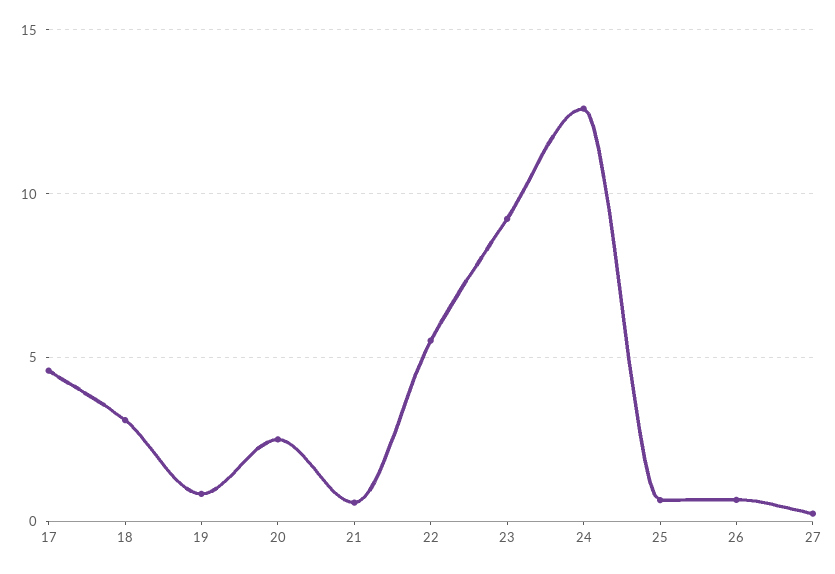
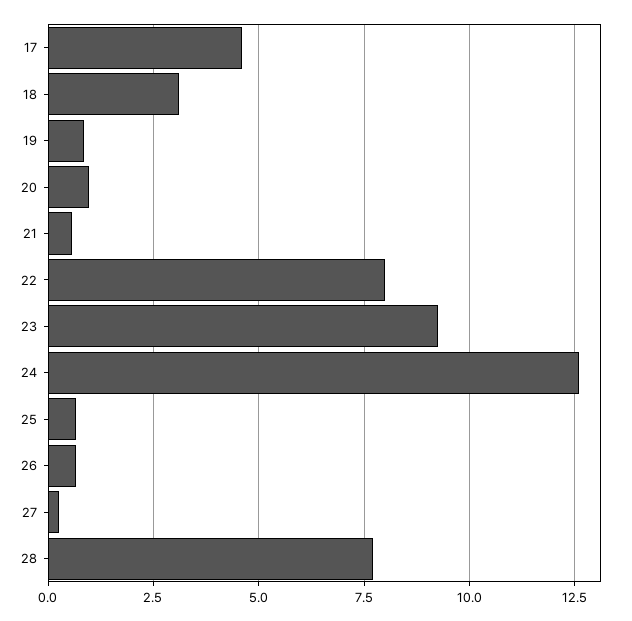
20: 2.5 -> 1
22: 5.5 -> 8
28: none -> 7.75

